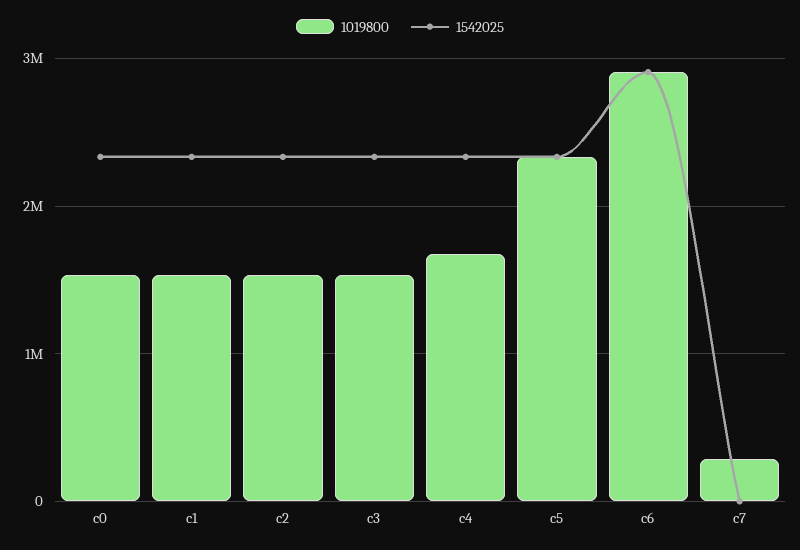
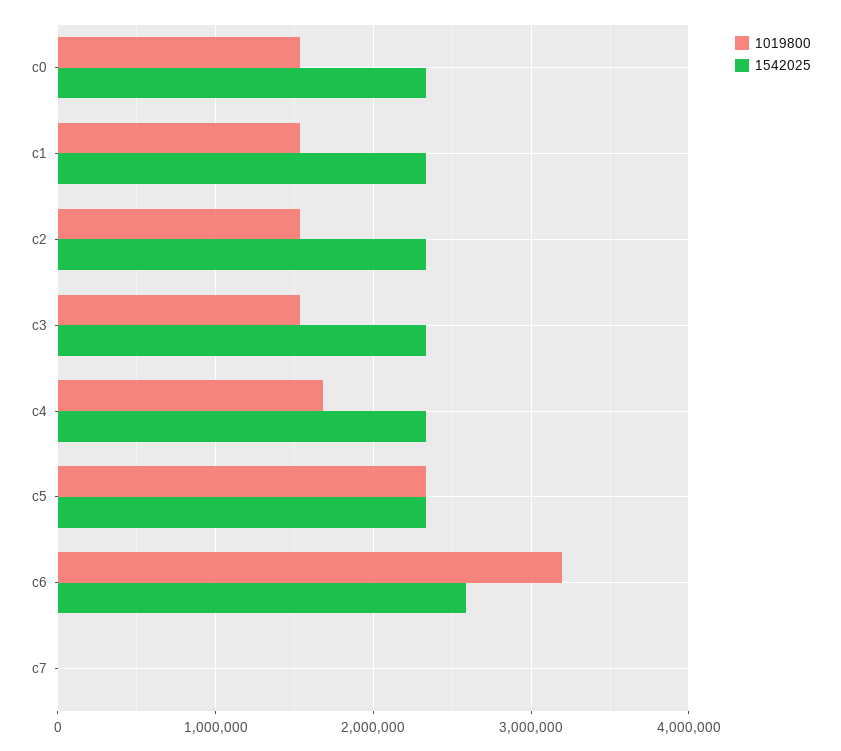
1019800, c6: 2900000 -> 3200000
1542025, c6: 2900000 -> 2600000
1019800, c7: 300000 -> 0

